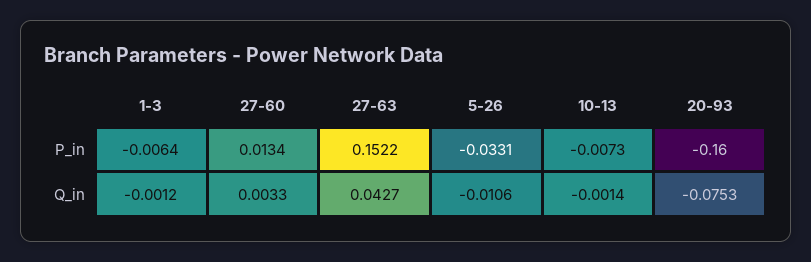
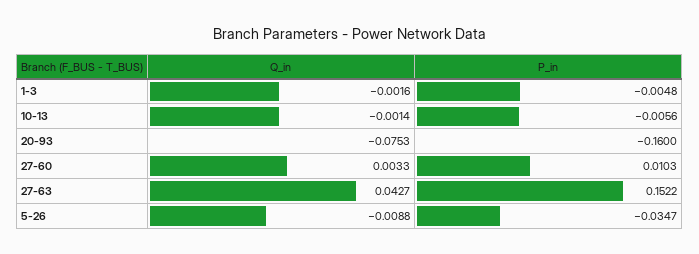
1-3, P_in: -0.0064 -> -0.0048
27-60, P_in: 0.0134 -> 0.0103
5-26, P_in: -0.0331 -> -0.0347
10-13, P_in: -0.0073 -> -0.0056
1-3, Q_in: -0.0012 -> -0.0016
5-26, Q_in: -0.0106 -> -0.0088

